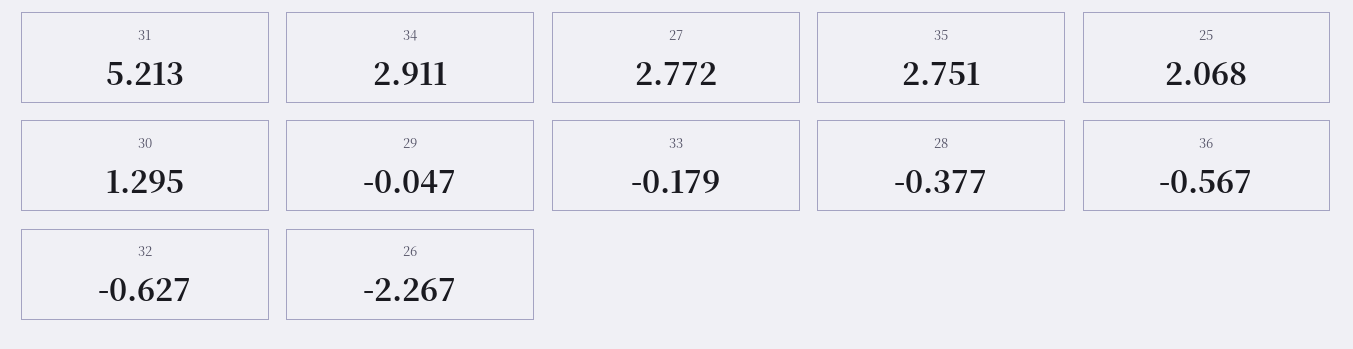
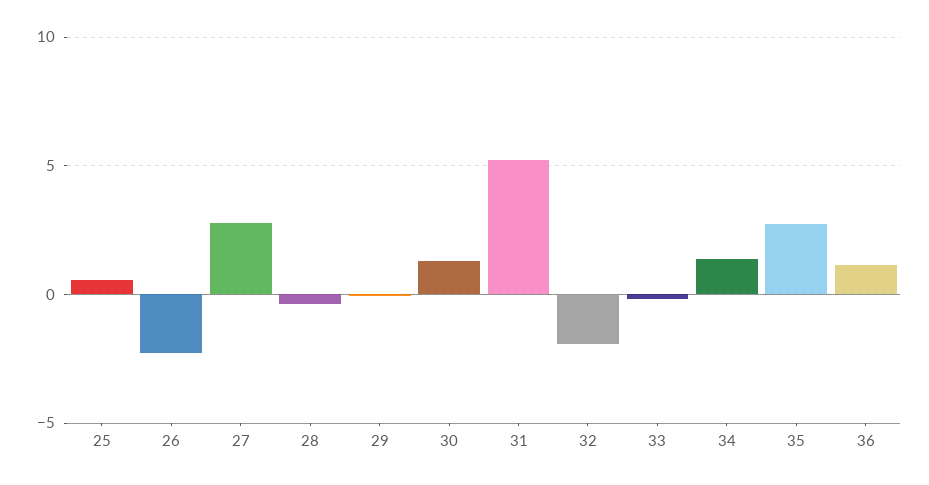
34: 2.911 -> 1.5
25: 2.068 -> 0.5
36: -0.567 -> 1
32: -0.627 -> -2

